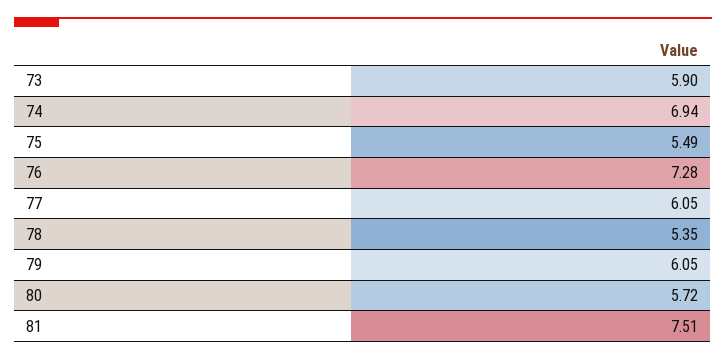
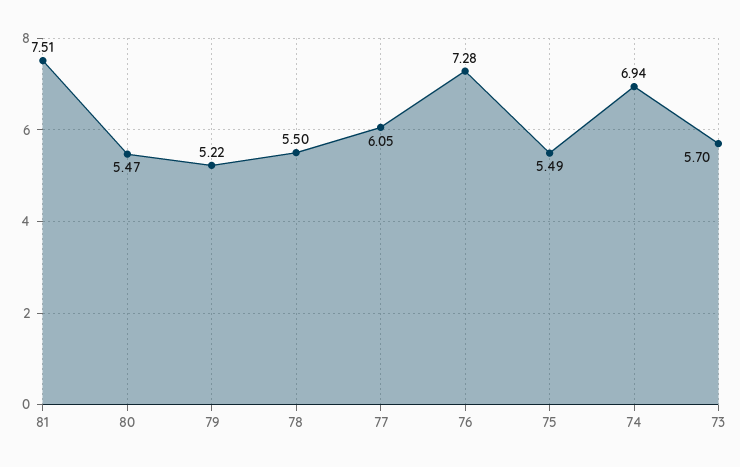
73: 5.9 -> 5.7
78: 5.35 -> 5.5
79: 6.05 -> 5.22
80: 5.72 -> 5.47

